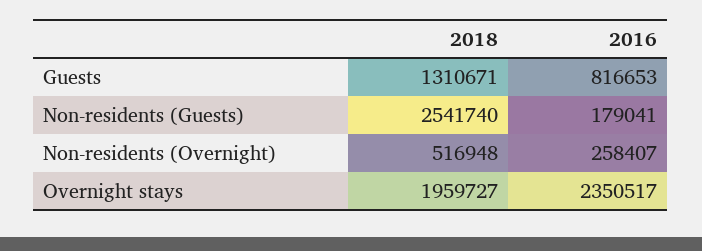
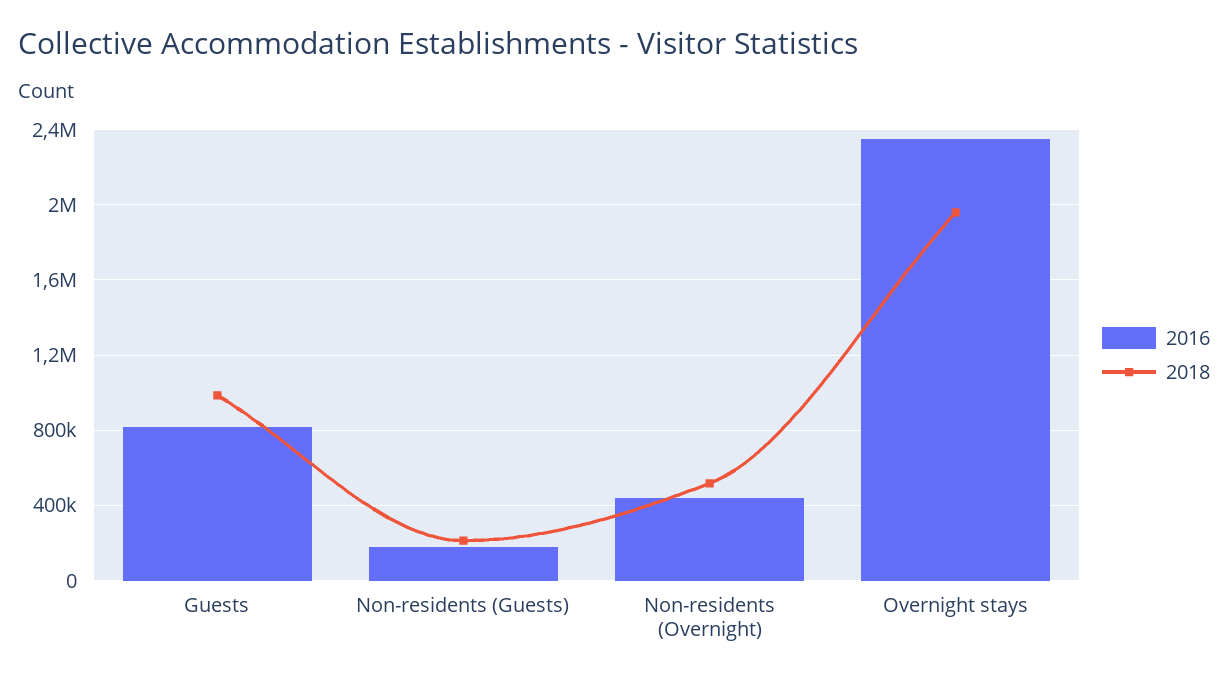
2018, Guests: 1310671 -> 1000000
2018, Non-residents (Guests): 2541740 -> 200000
2016, Non-residents (Overnight): 258407 -> 450000

